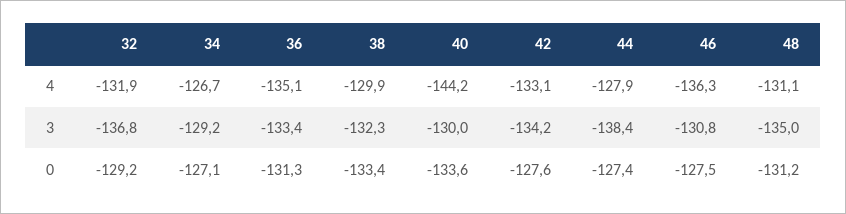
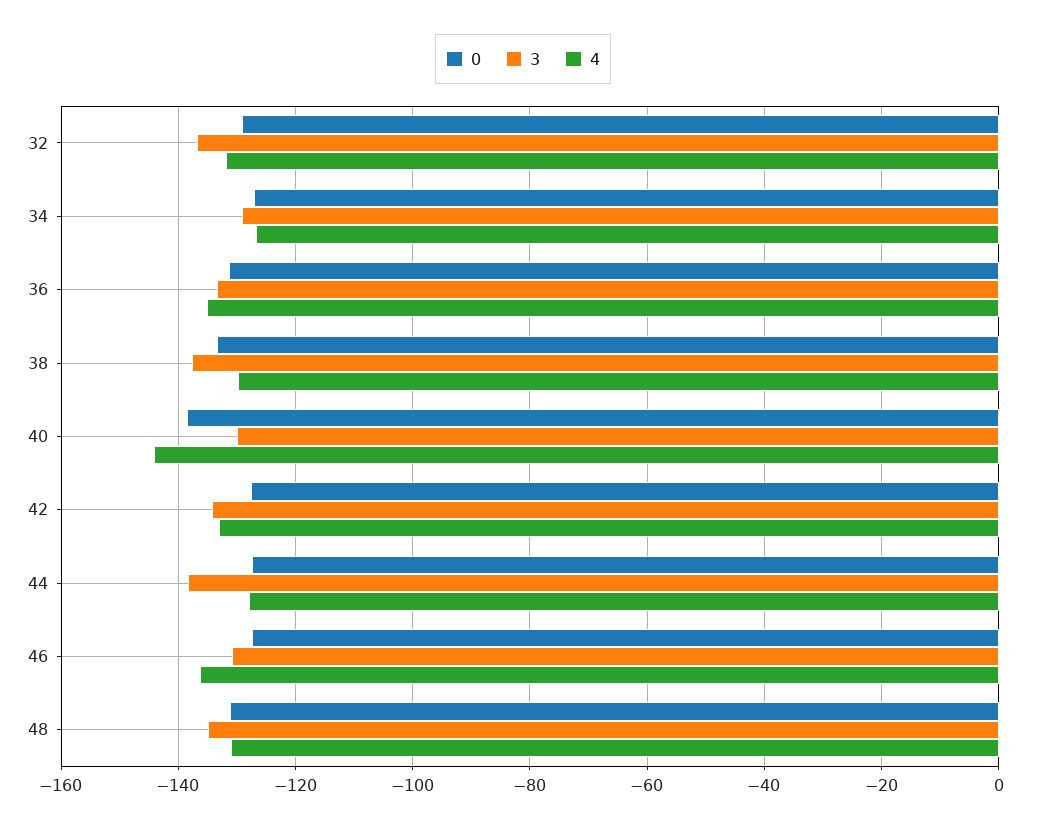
3, 38: -132.3 -> -138
0, 40: -133.6 -> -138

